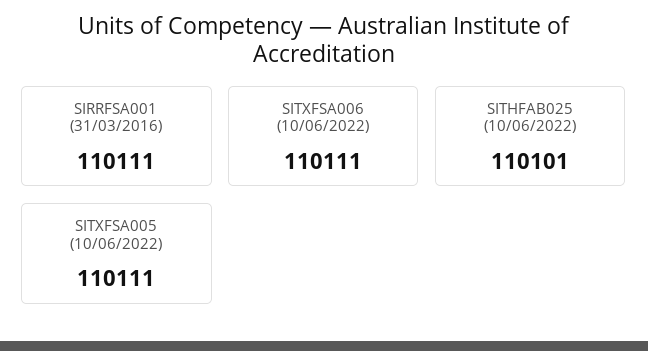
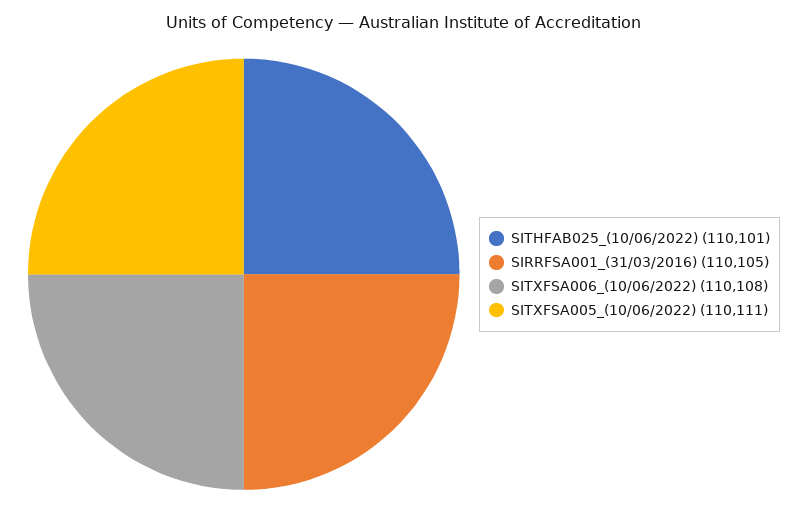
SIRRFSA001 (31/03/2016): 110111 -> 110105
SITXFSA006 (10/06/2022): 110111 -> 110108

